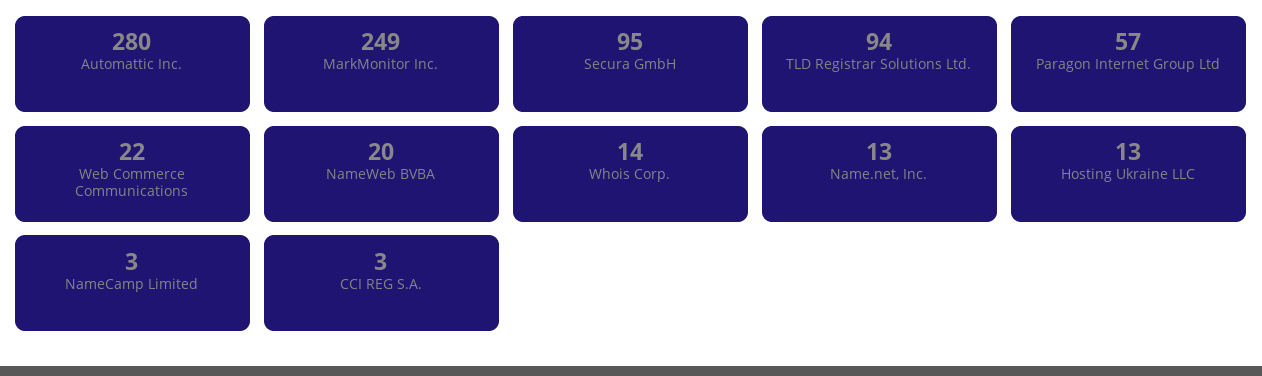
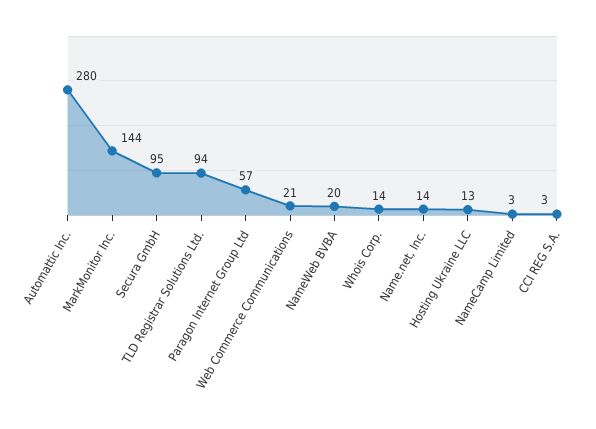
MarkMonitor Inc.: 249 -> 144
Web Commerce Communications: 22 -> 21
Name.net, Inc.: 13 -> 14

